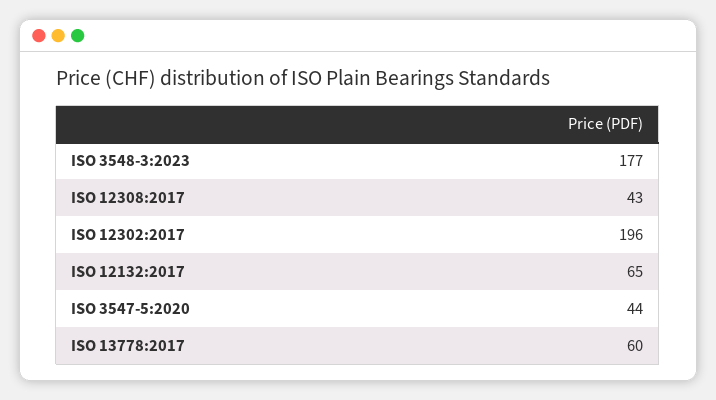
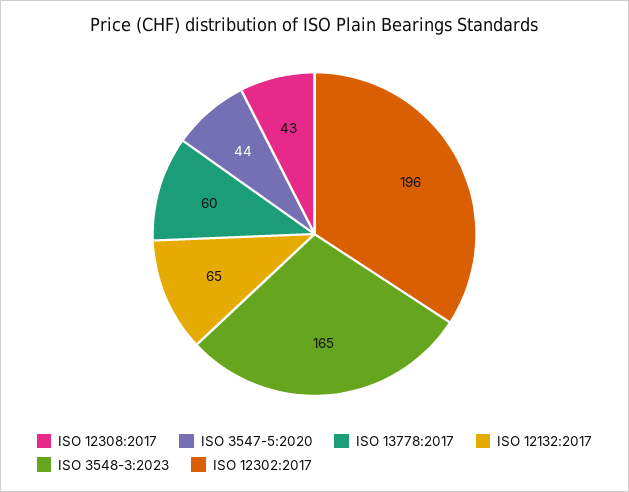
ISO 3548-3:2023: 177 -> 165

